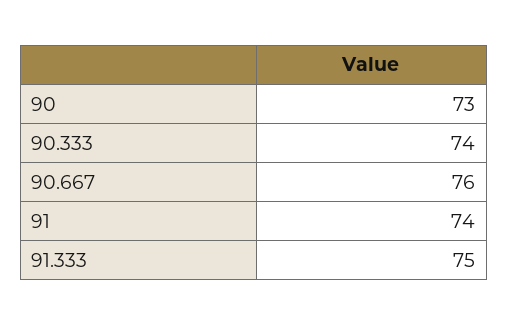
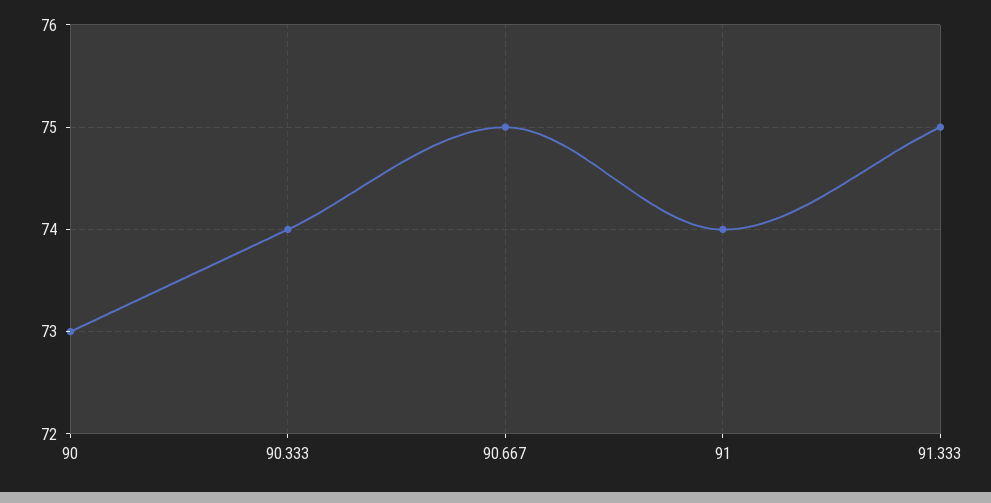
90.667: 76 -> 75

